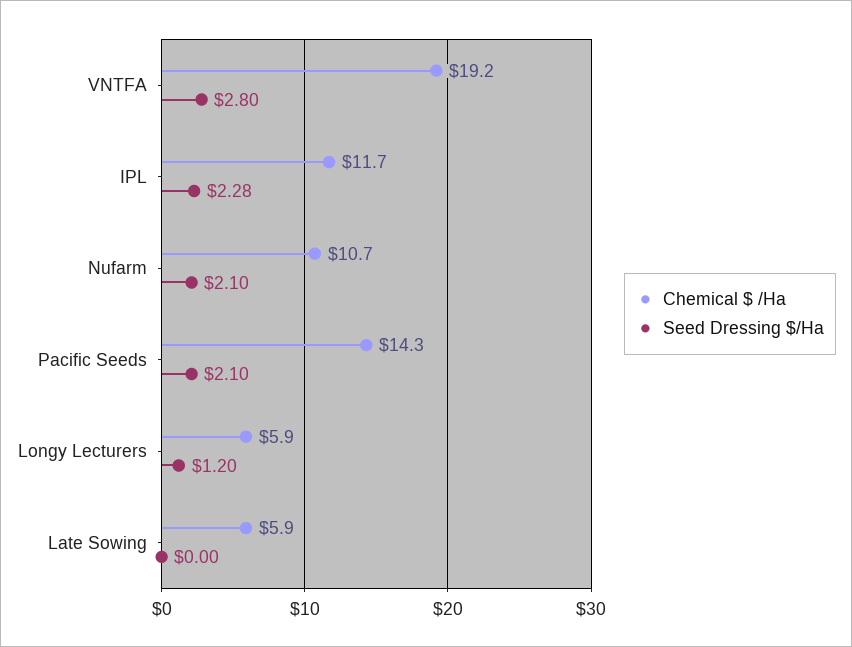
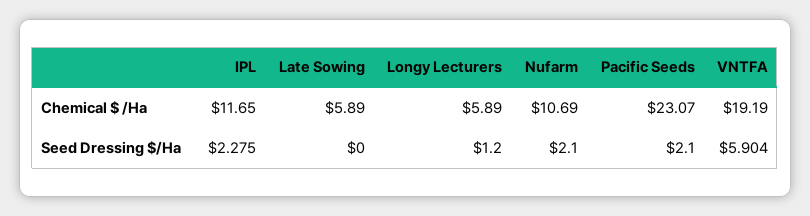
Seed Dressing $/Ha, VNTFA: 2.8 -> 5.904
Chemical $ /Ha, Pacific Seeds: 14.3 -> 23.07

